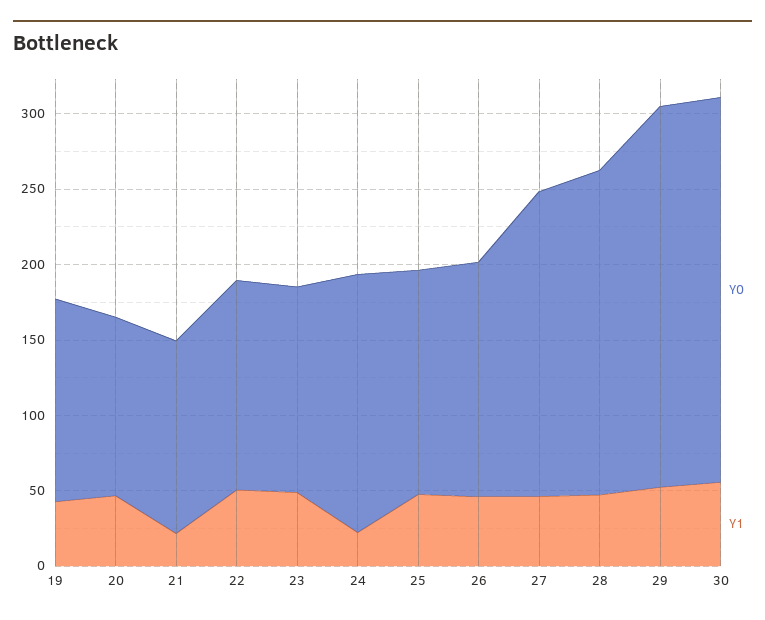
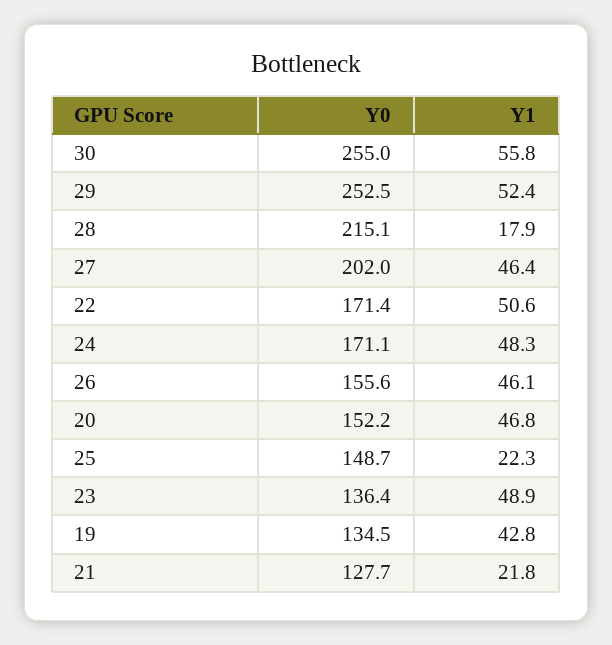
Y0, 20: 120 -> 152.2
Y0, 22: 140 -> 171.4
Y1, 24: 20 -> 48.3
Y1, 25: 50 -> 22.3
Y1, 28: 50 -> 17.9

